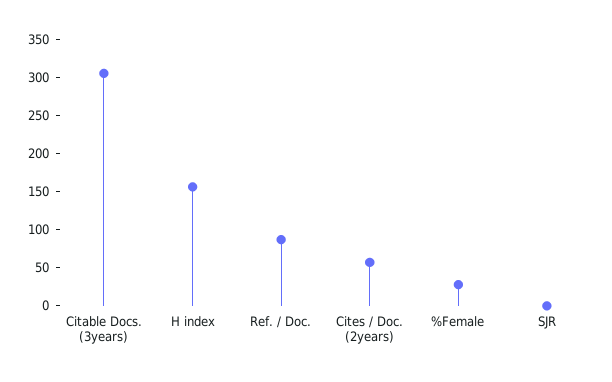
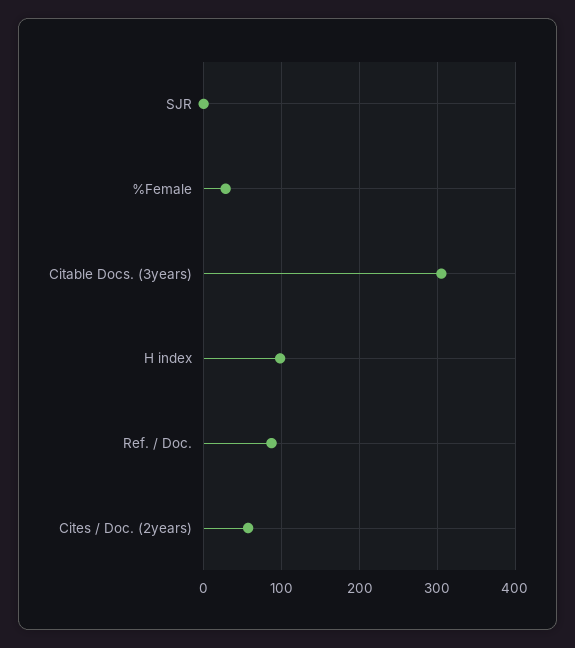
H index: 150 -> 100

